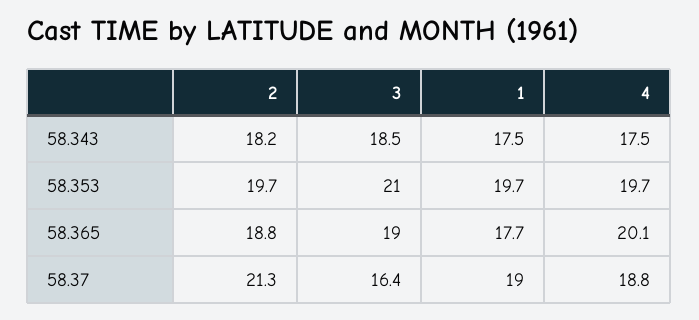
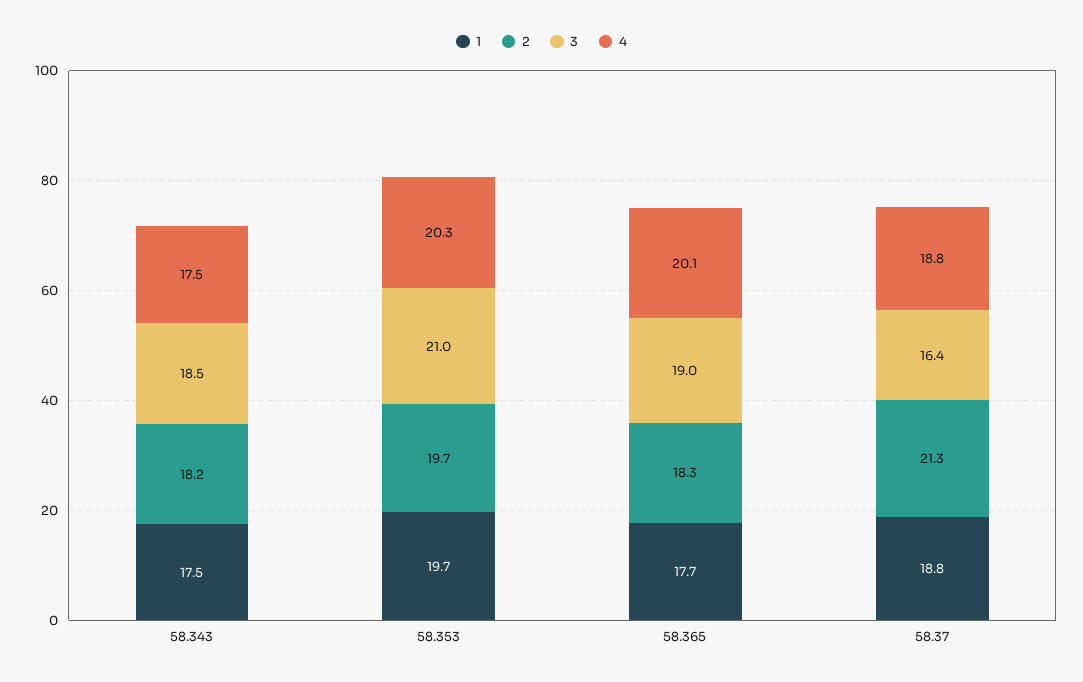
4, 58.353: 19.7 -> 20.3
2, 58.365: 18.8 -> 18.3
1, 58.37: 19 -> 18.8

